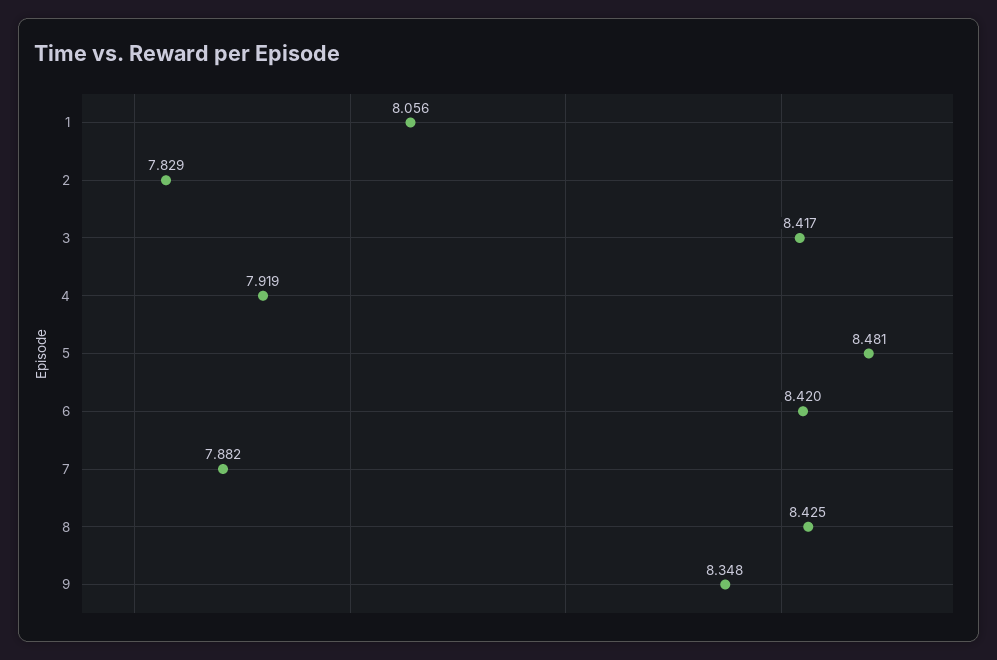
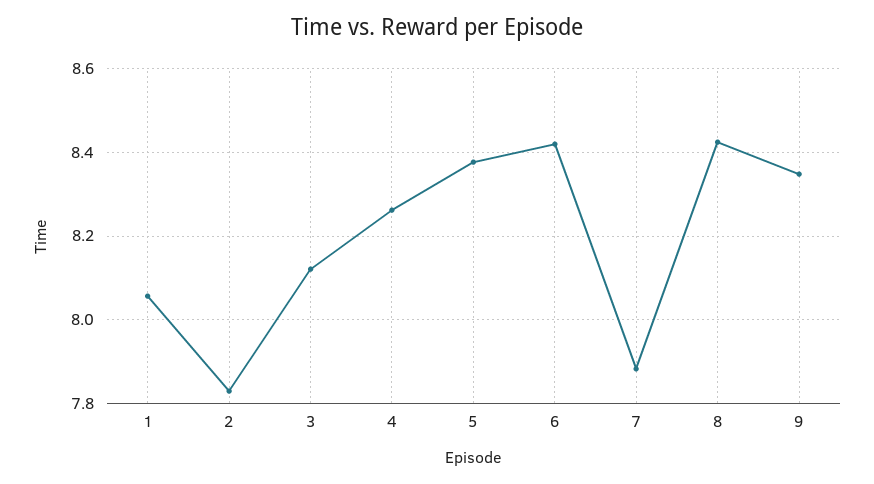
3: 8.417 -> 8.12
4: 7.919 -> 8.26
5: 8.481 -> 8.38

